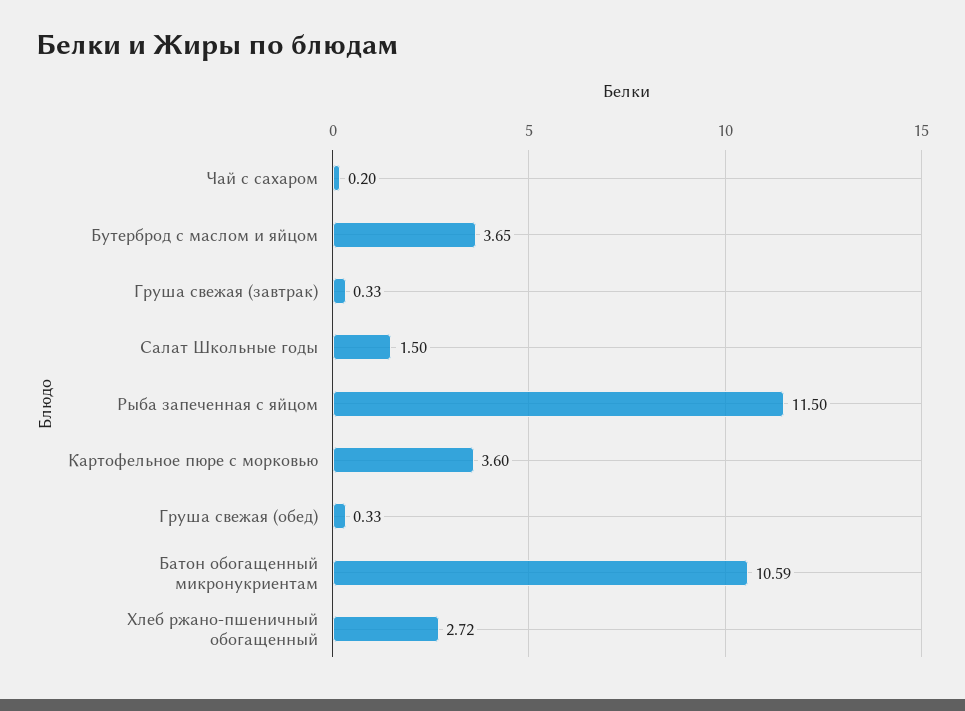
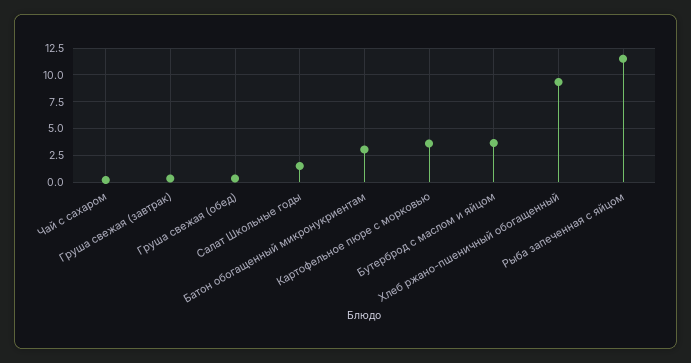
Батон обогащенный микронукриентам: 10.59 -> 2.5
Хлеб ржано-пшеничный обогащенный: 2.72 -> 10

